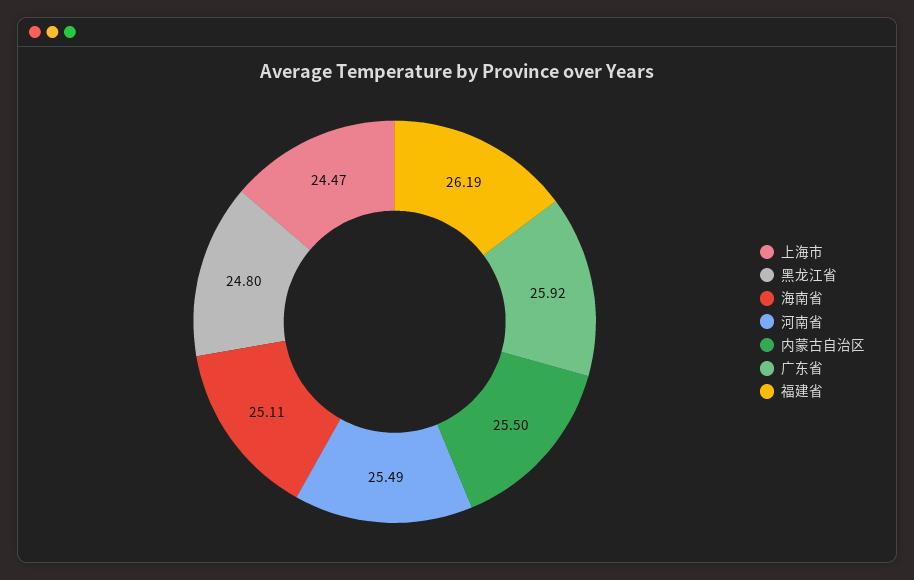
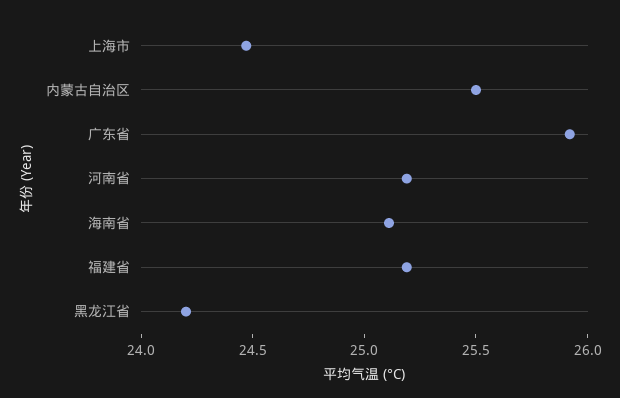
黑龙江省: 24.8 -> 24.2
河南省: 25.49 -> 25.2
福建省: 26.19 -> 25.2

